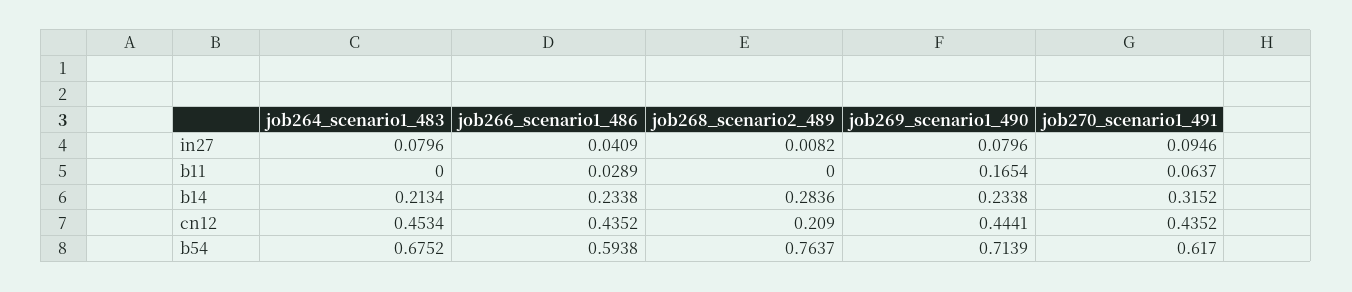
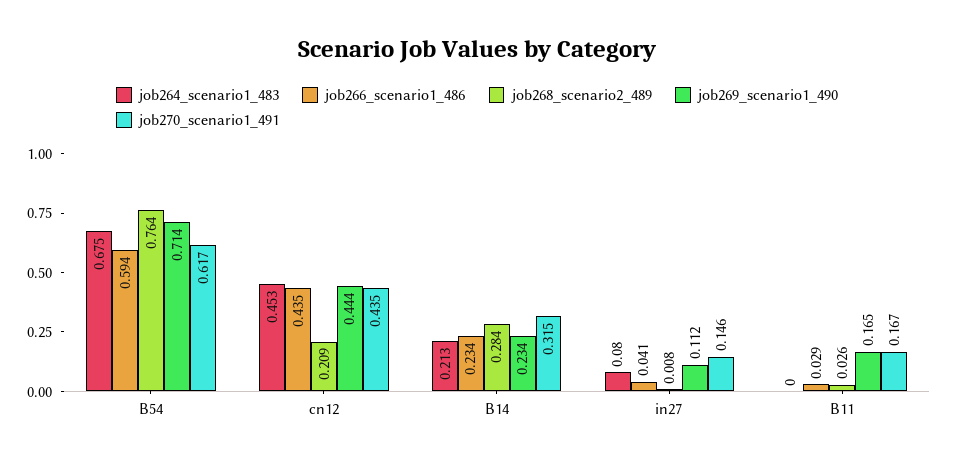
job269_scenario1_490, in27: 0.0796 -> 0.112
job270_scenario1_491, in27: 0.0946 -> 0.146
job268_scenario2_489, b11: 0 -> 0.026
job270_scenario1_491, b11: 0.0637 -> 0.167

